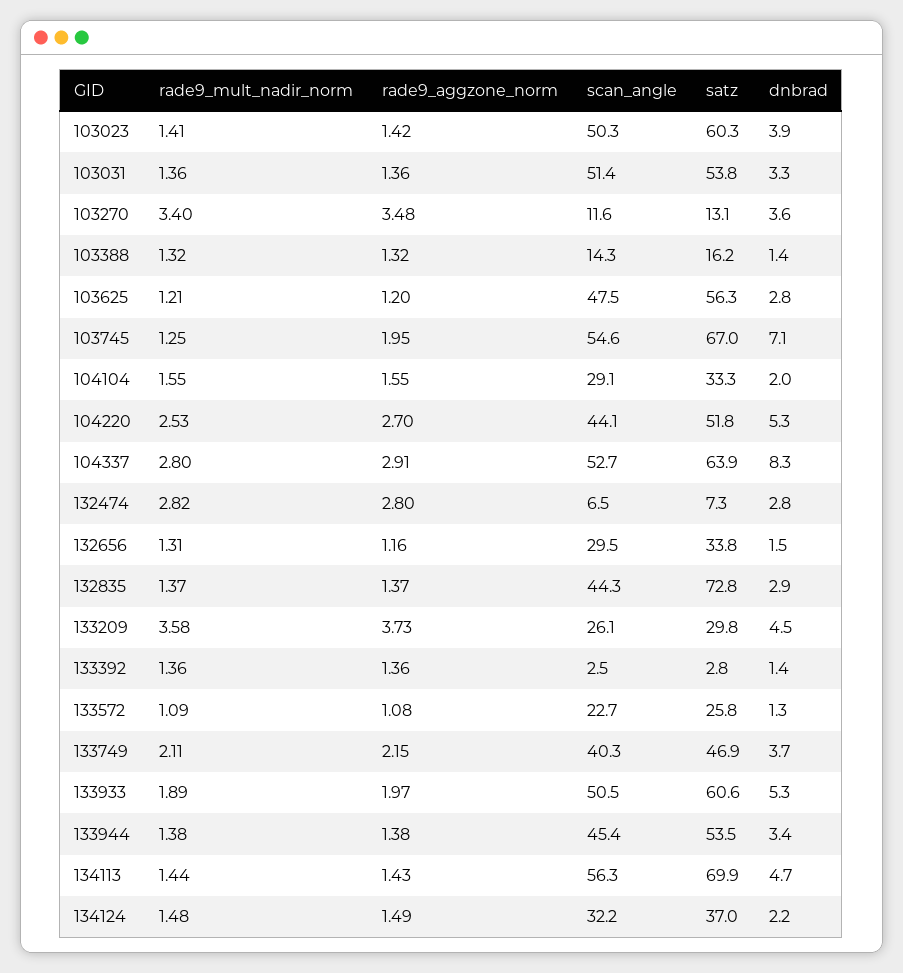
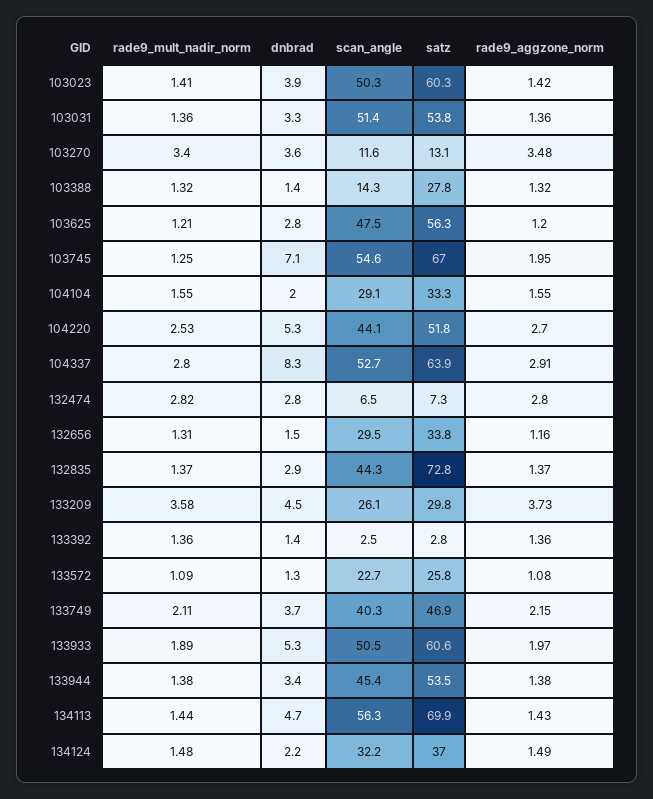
satz, 103388: 16.2 -> 27.8

